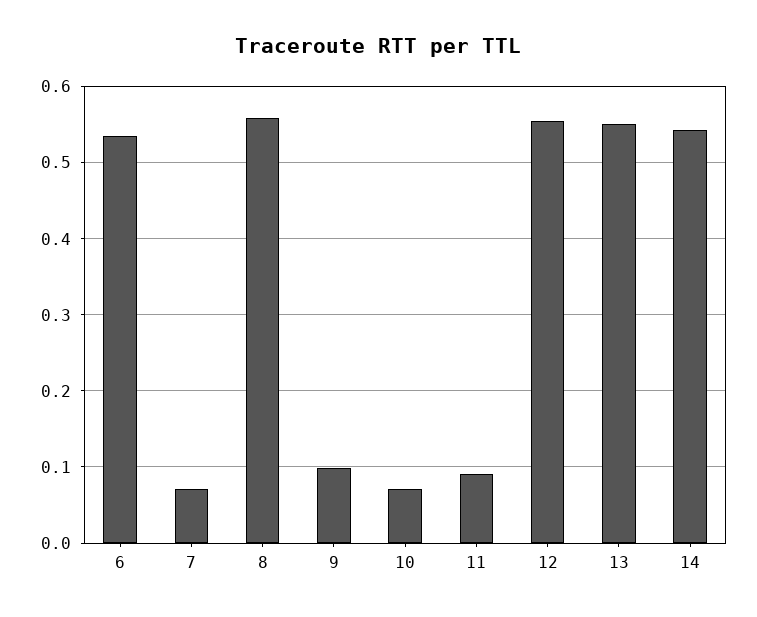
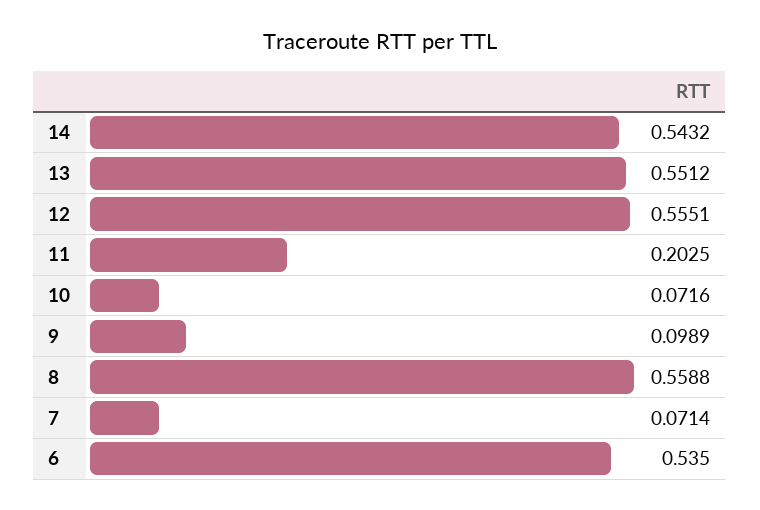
11: 0.09 -> 0.2025

